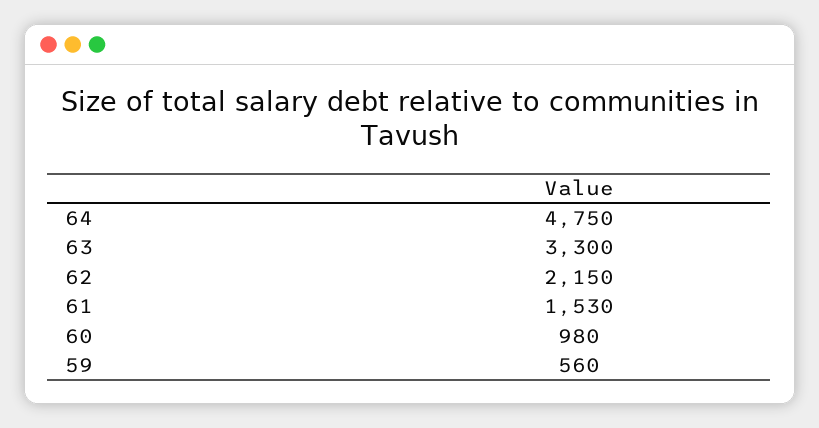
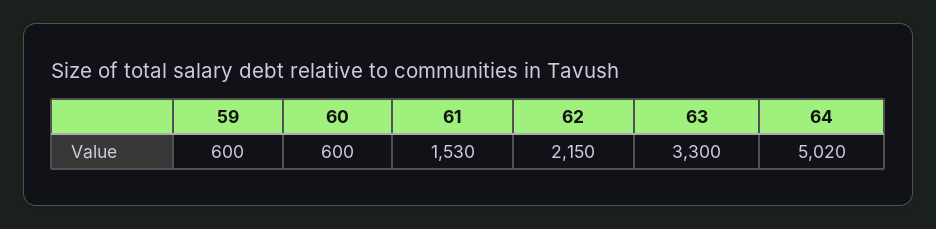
64: 4750 -> 5020
60: 980 -> 600
59: 560 -> 600

